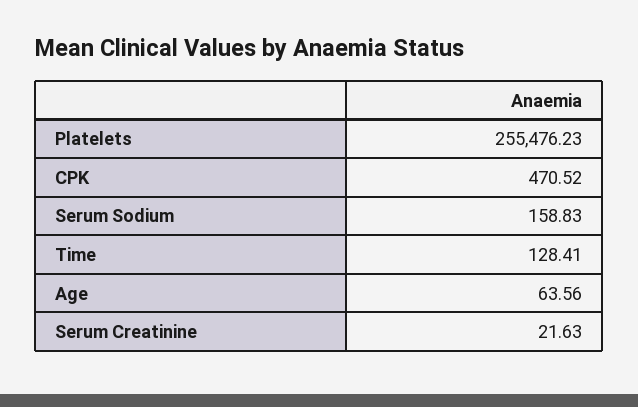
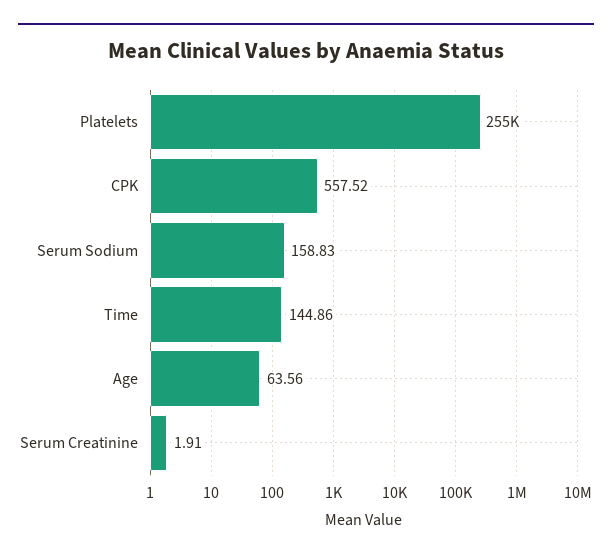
CPK: 470.52 -> 557.52
Time: 128.41 -> 144.86
Serum Creatinine: 21.63 -> 1.91

